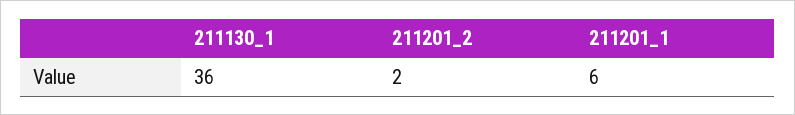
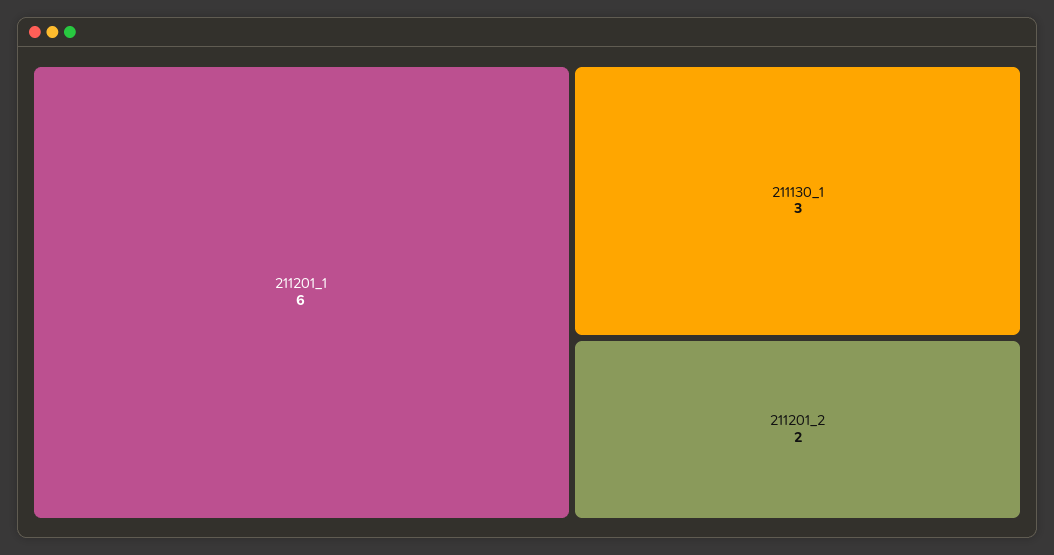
211130_1: 36 -> 3

